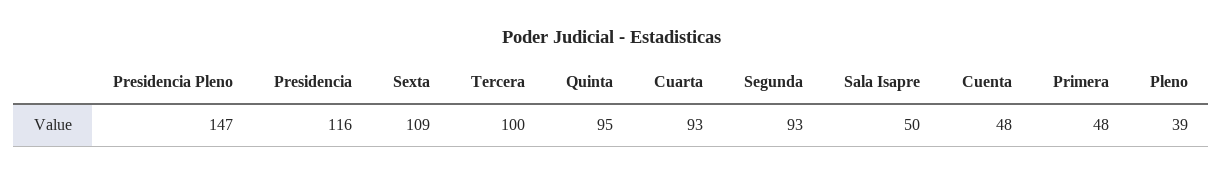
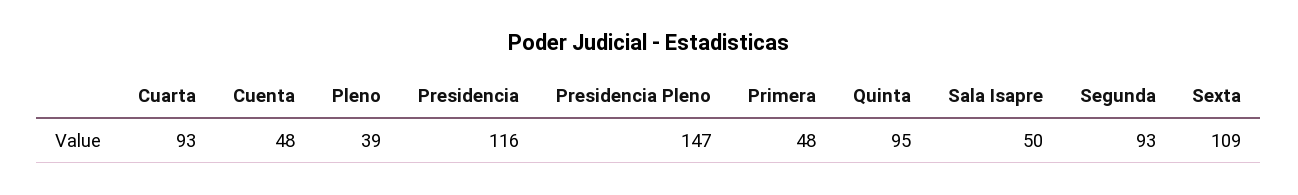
Tercera: 100 -> none

